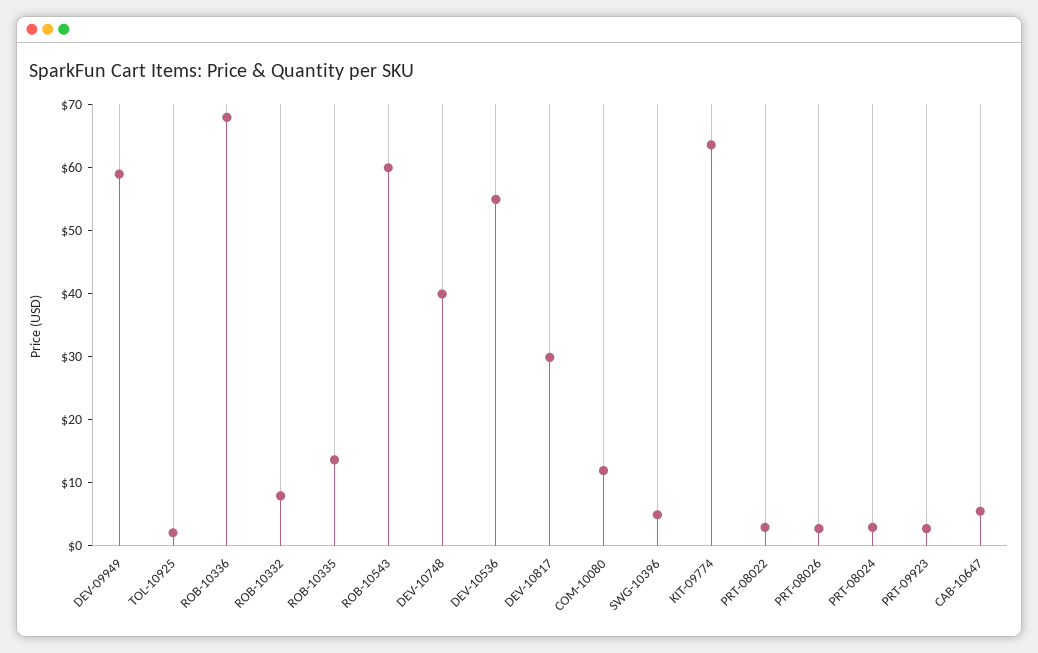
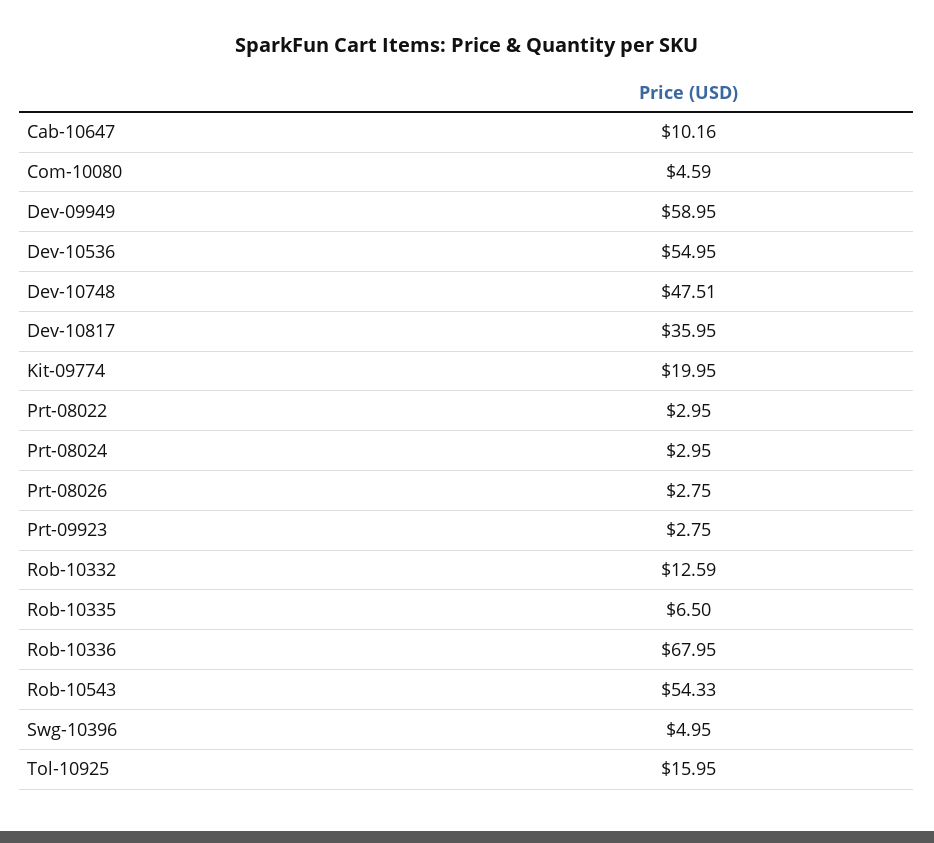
TOL-10925: 2 -> 15.95
ROB-10332: 8 -> 12.59
ROB-10335: 14 -> 6.5
ROB-10543: 60 -> 54.33
DEV-10748: 40 -> 47.51
DEV-10817: 30 -> 35.95
COM-10080: 12 -> 4.59
KIT-09774: 64 -> 19.95
CAB-10647: 6 -> 10.16

